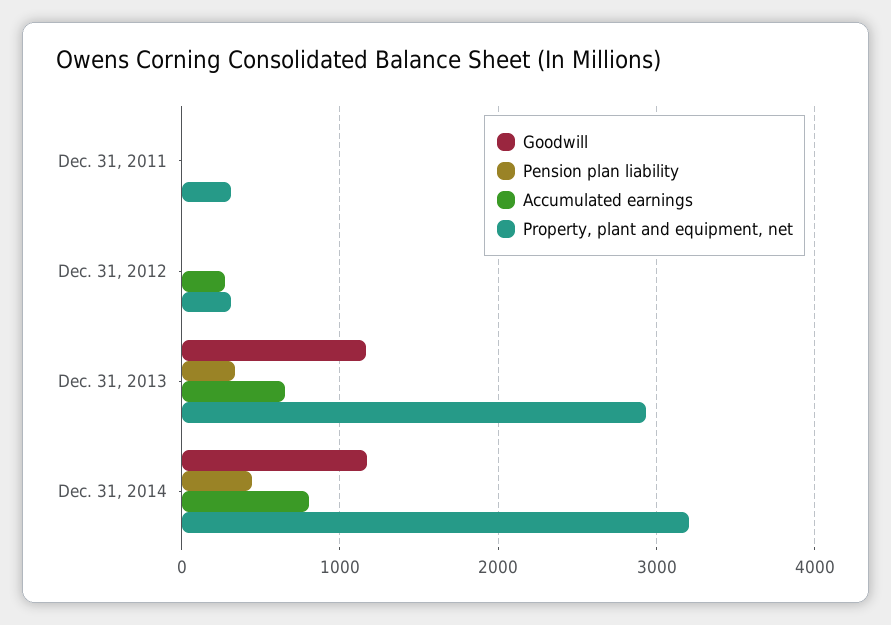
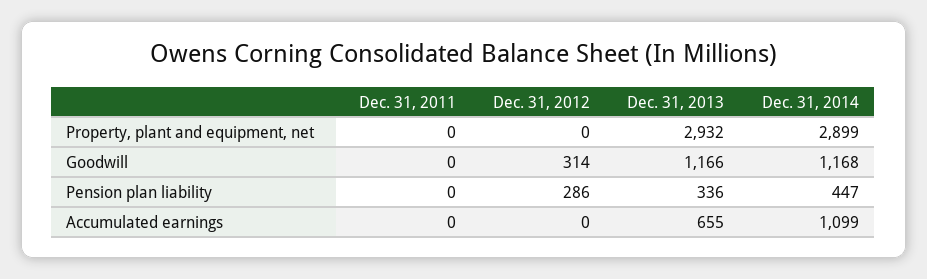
Property, plant and equipment, net, Dec. 31, 2011: 300 -> 0
Goodwill, Dec. 31, 2012: 0 -> 314
Pension plan liability, Dec. 31, 2012: 0 -> 286
Accumulated earnings, Dec. 31, 2012: 300 -> 0
Property, plant and equipment, net, Dec. 31, 2012: 300 -> 0
Accumulated earnings, Dec. 31, 2014: 800 -> 1099
Property, plant and equipment, net, Dec. 31, 2014: 3200 -> 2899

